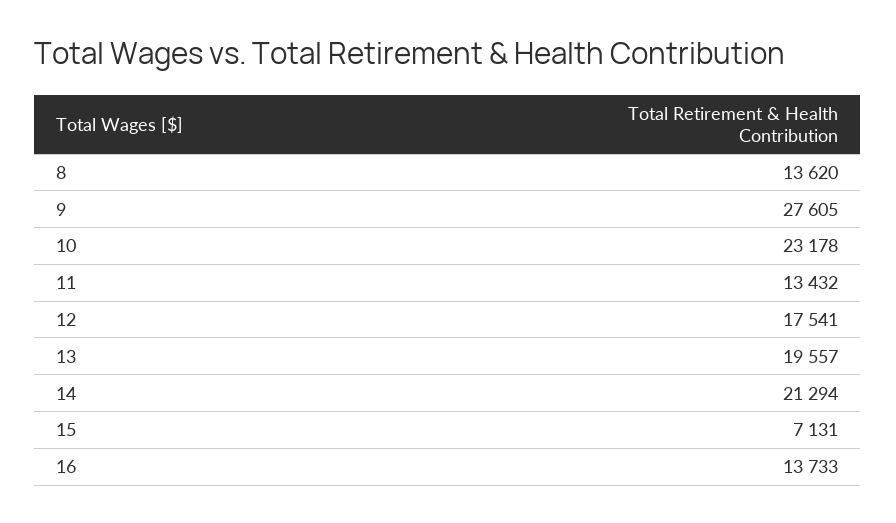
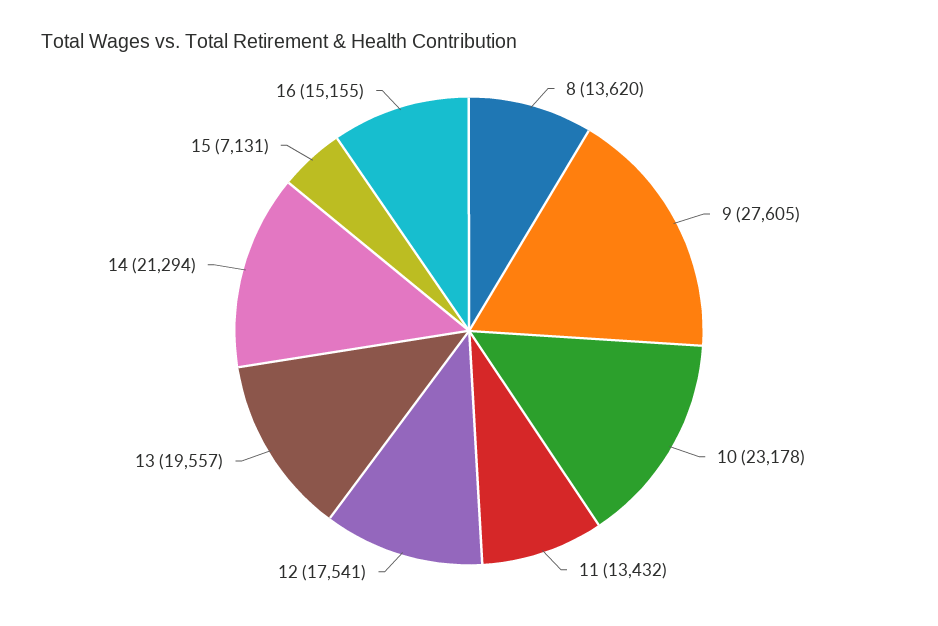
16: 13733 -> 15155

